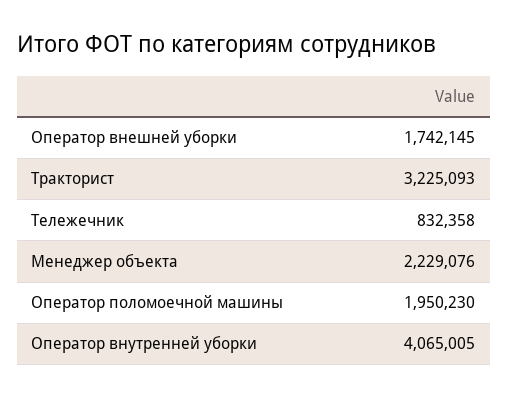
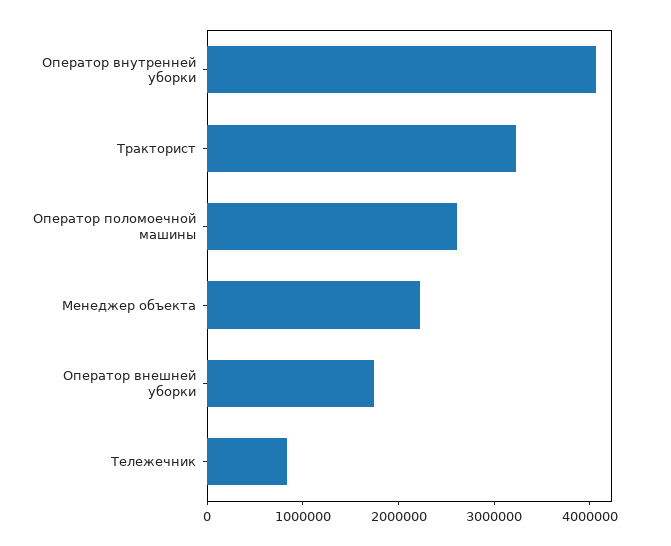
Оператор поломоечной машины: 1950230 -> 2600000

